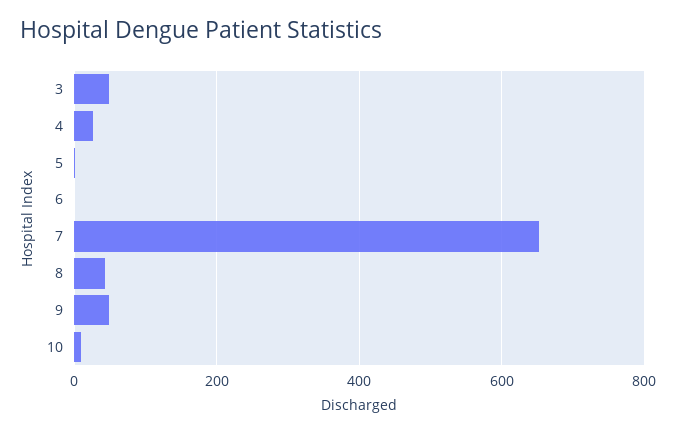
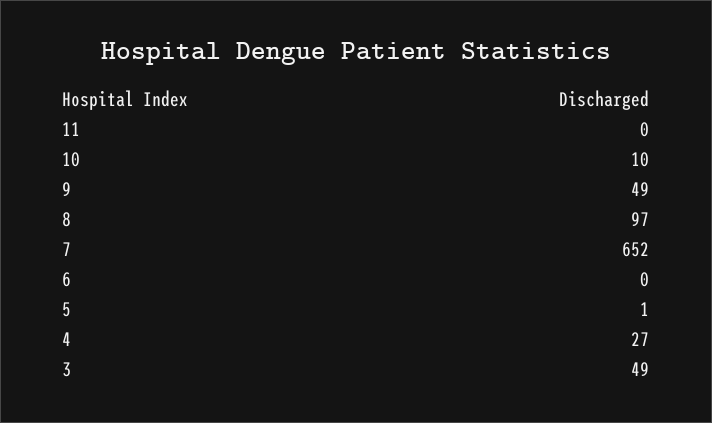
8: 40 -> 97
11: none -> 0

